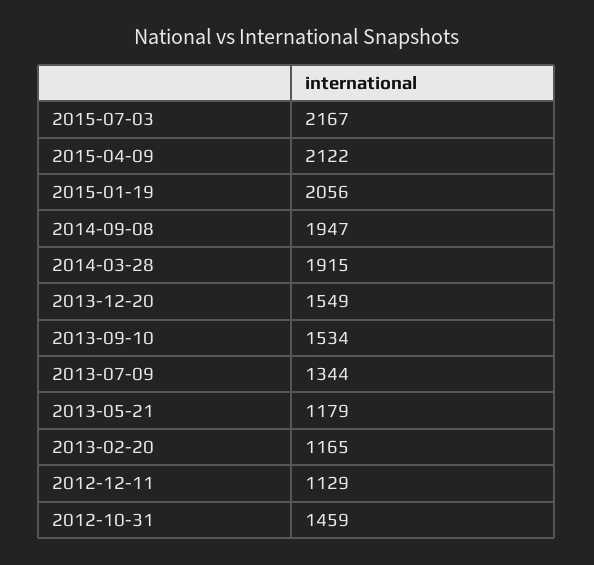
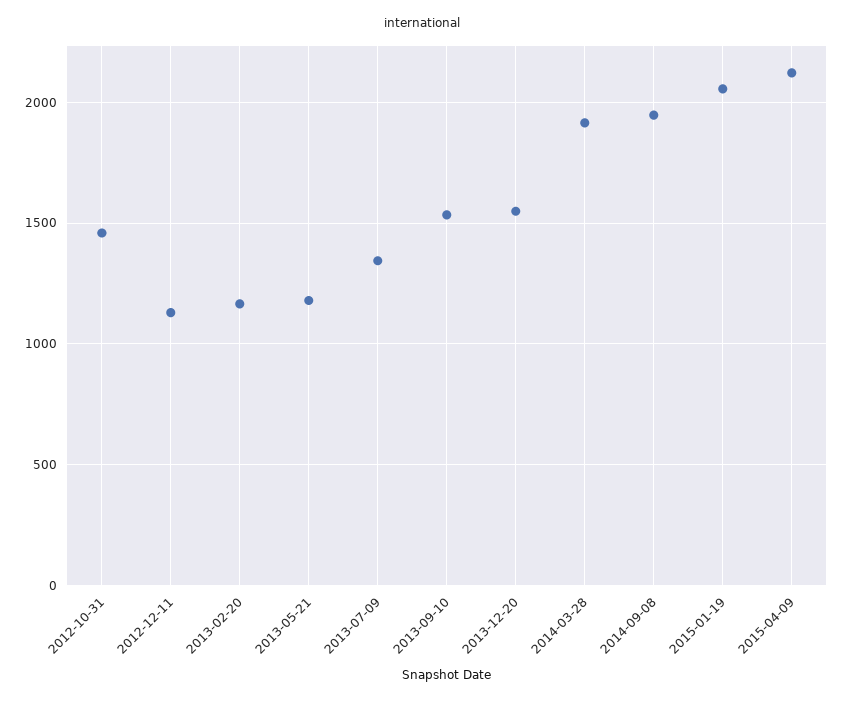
2015-07-03: 2167 -> none

